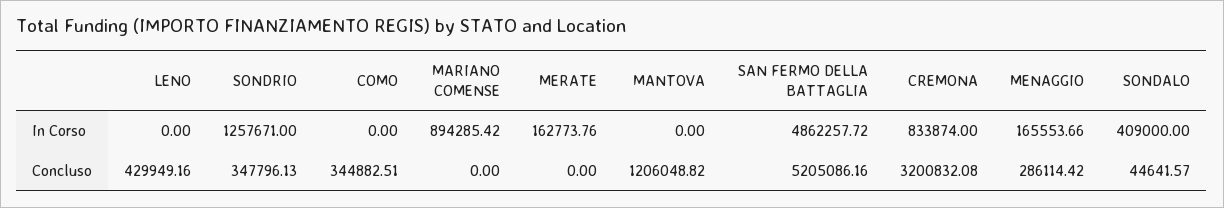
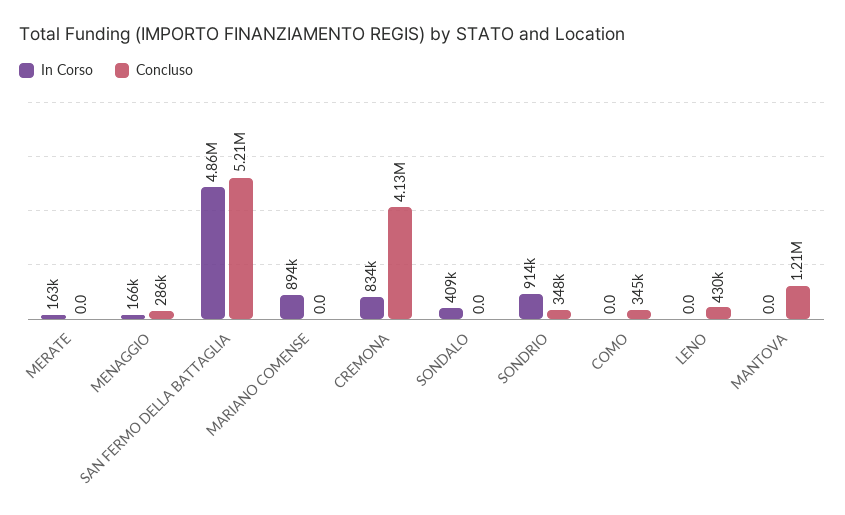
In Corso, SONDRIO: 1257671 -> 914000
Concluso, CREMONA: 3200832.08 -> 4130000
Concluso, SONDALO: 44641.57 -> 0

